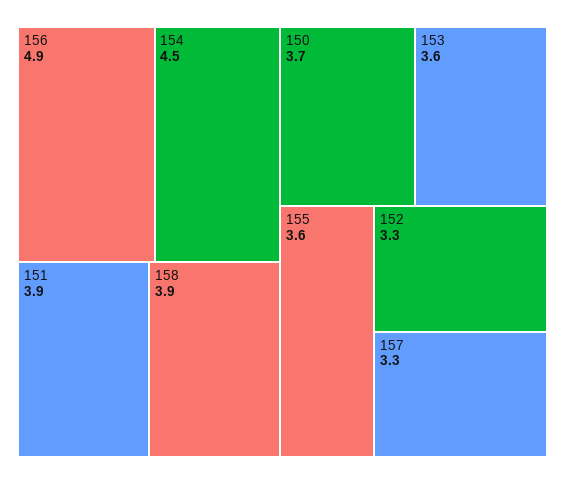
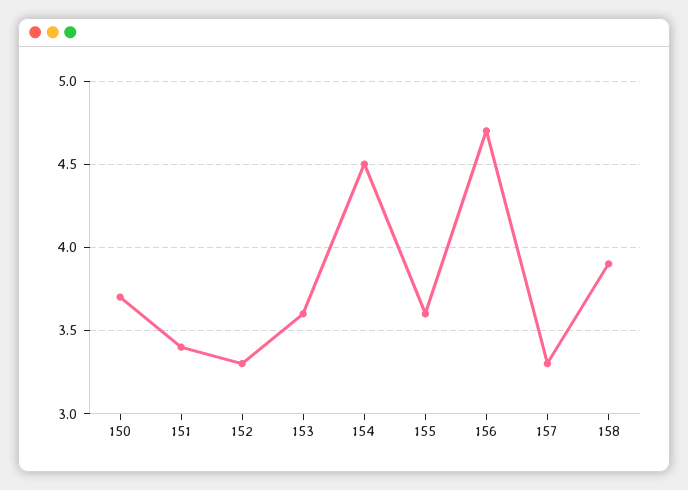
156: 4.9 -> 4.7
151: 3.9 -> 3.4

